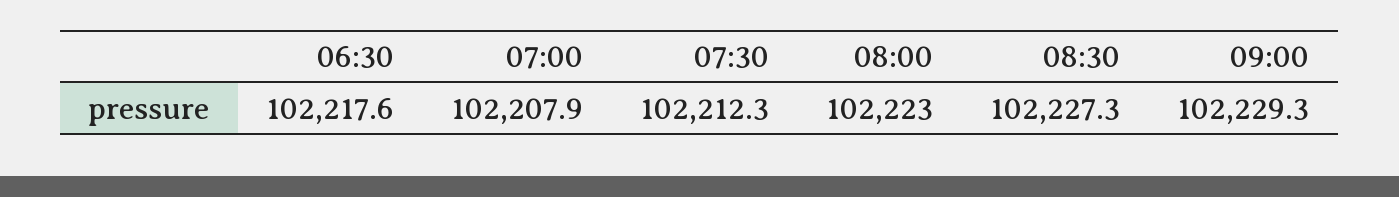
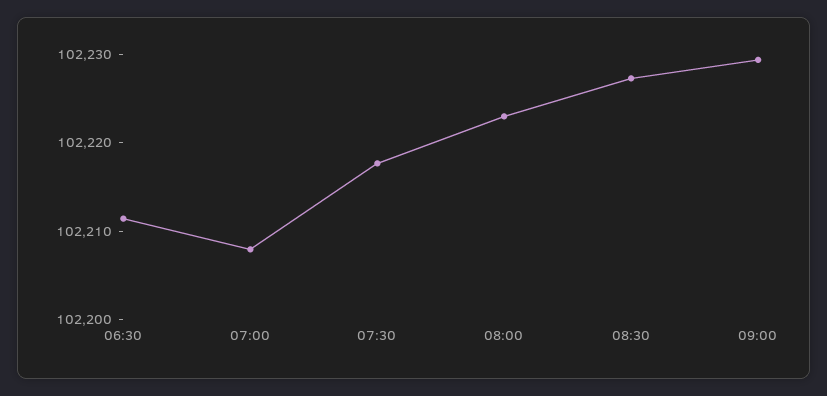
06:30: 102217.6 -> 102212
07:30: 102212.3 -> 102218

